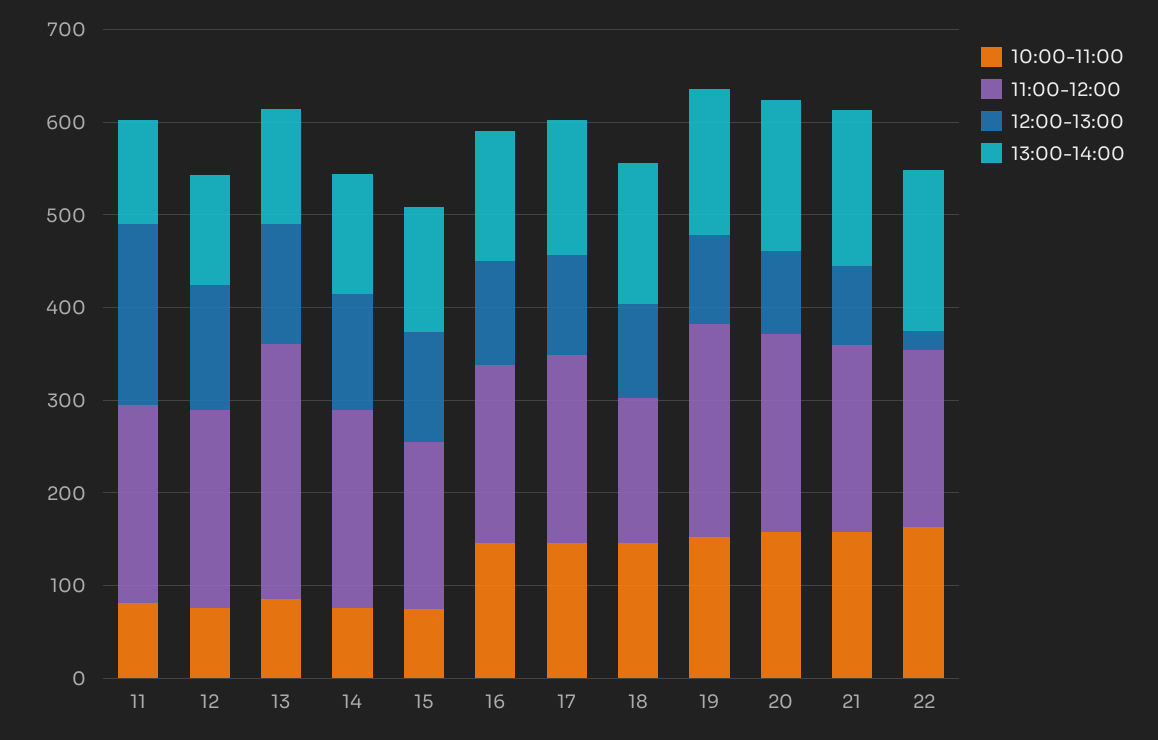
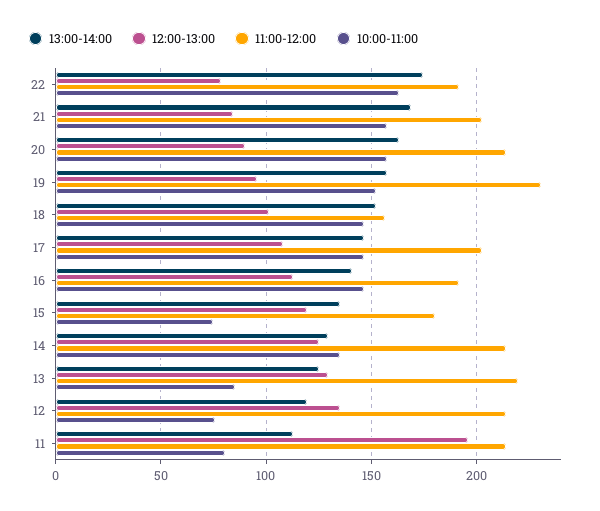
11:00-12:00, 13: 280 -> 220
10:00-11:00, 14: 80 -> 135
12:00-13:00, 22: 20 -> 80

